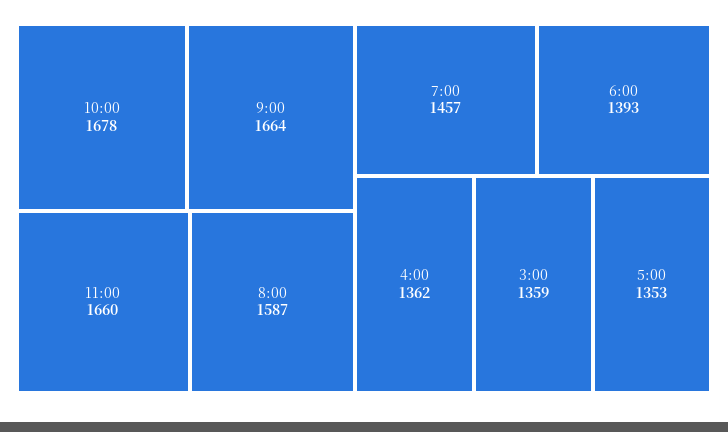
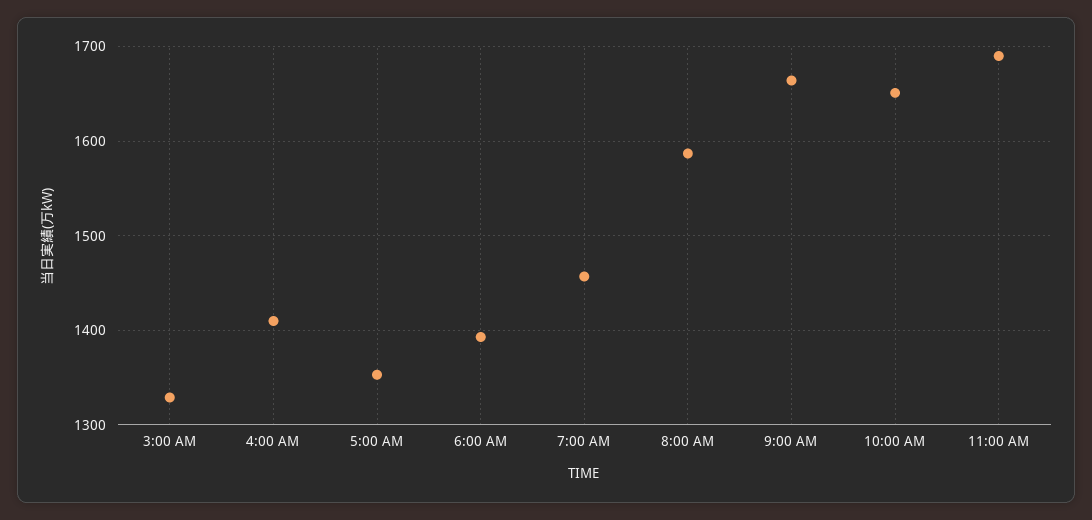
10:00: 1678 -> 1650
11:00: 1660 -> 1690
4:00: 1362 -> 1410
3:00: 1359 -> 1330

